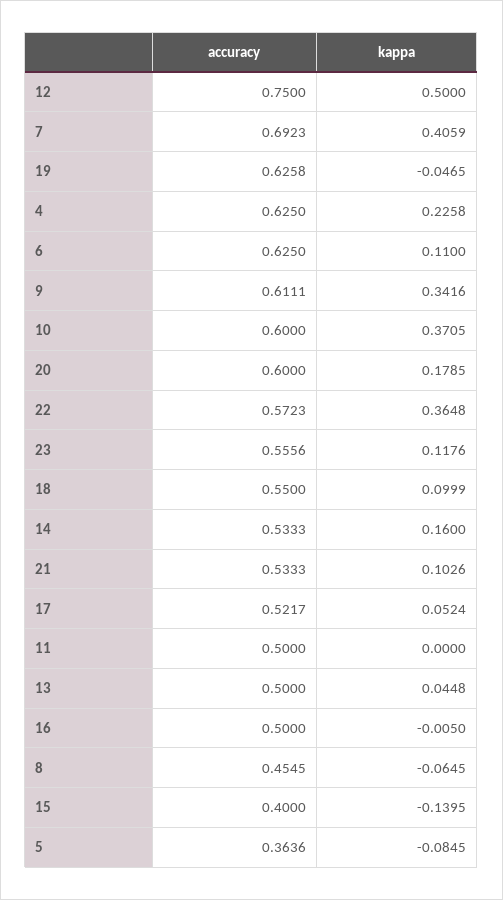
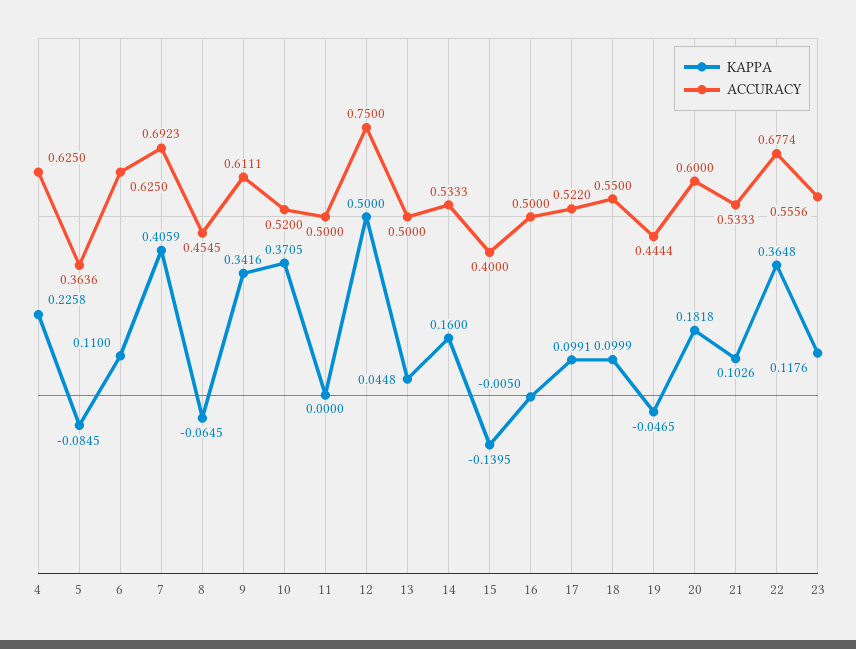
accuracy, 19: 0.6258 -> 0.4444
accuracy, 10: 0.6 -> 0.52
kappa, 20: 0.1785 -> 0.1818
accuracy, 22: 0.5723 -> 0.6774
accuracy, 17: 0.5217 -> 0.522
kappa, 17: 0.0524 -> 0.0991

